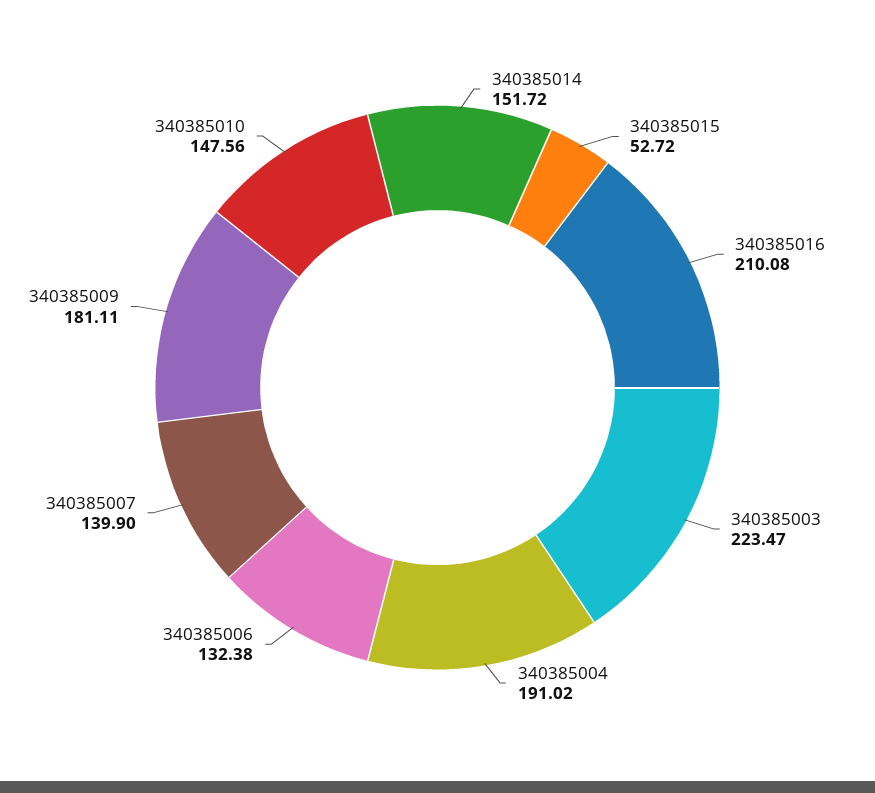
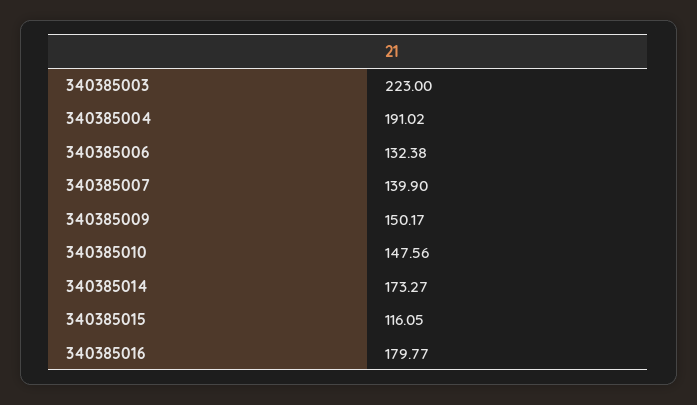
340385014: 151.72 -> 173.27
340385015: 52.72 -> 116.05
340385016: 210.08 -> 179.77
340385003: 223.47 -> 223
340385009: 181.11 -> 150.17

